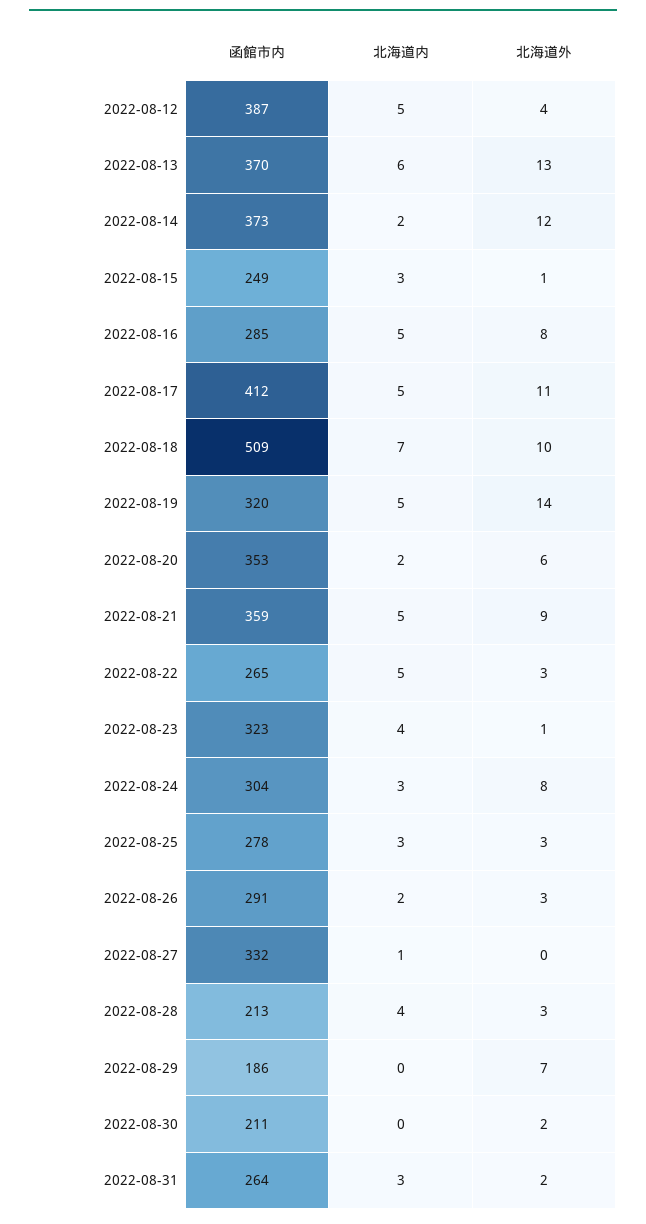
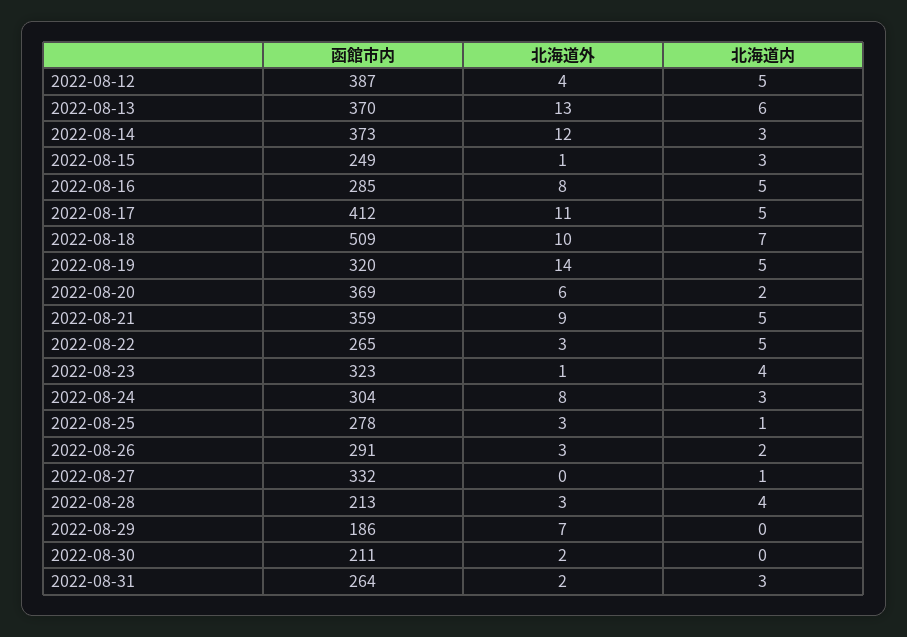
北海道内, 2022-08-14: 2 -> 3
函館市内, 2022-08-20: 353 -> 369
北海道内, 2022-08-25: 3 -> 1

